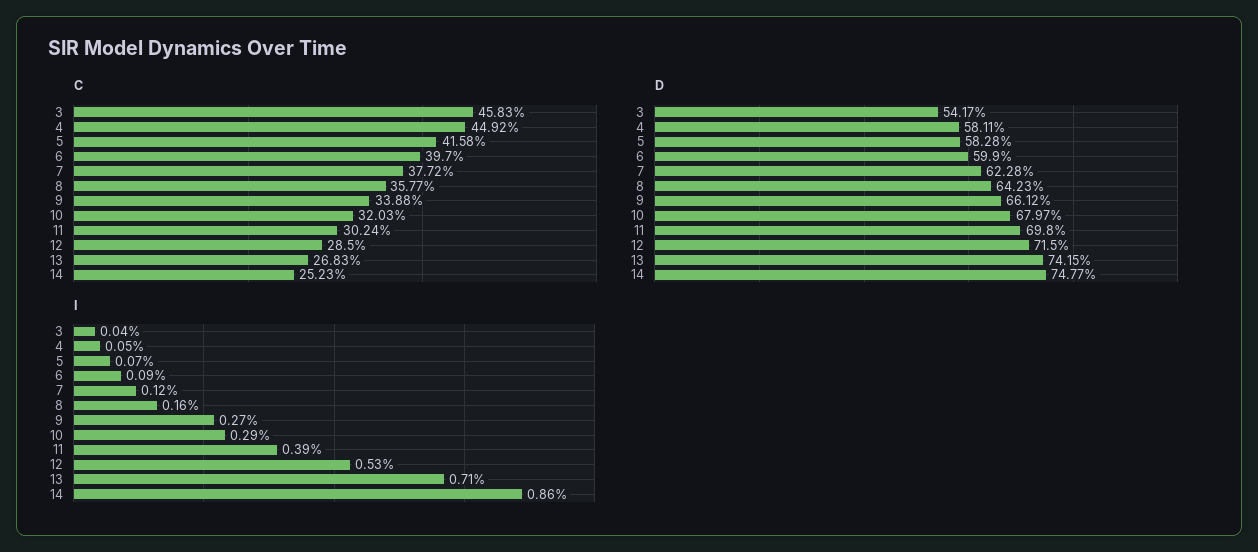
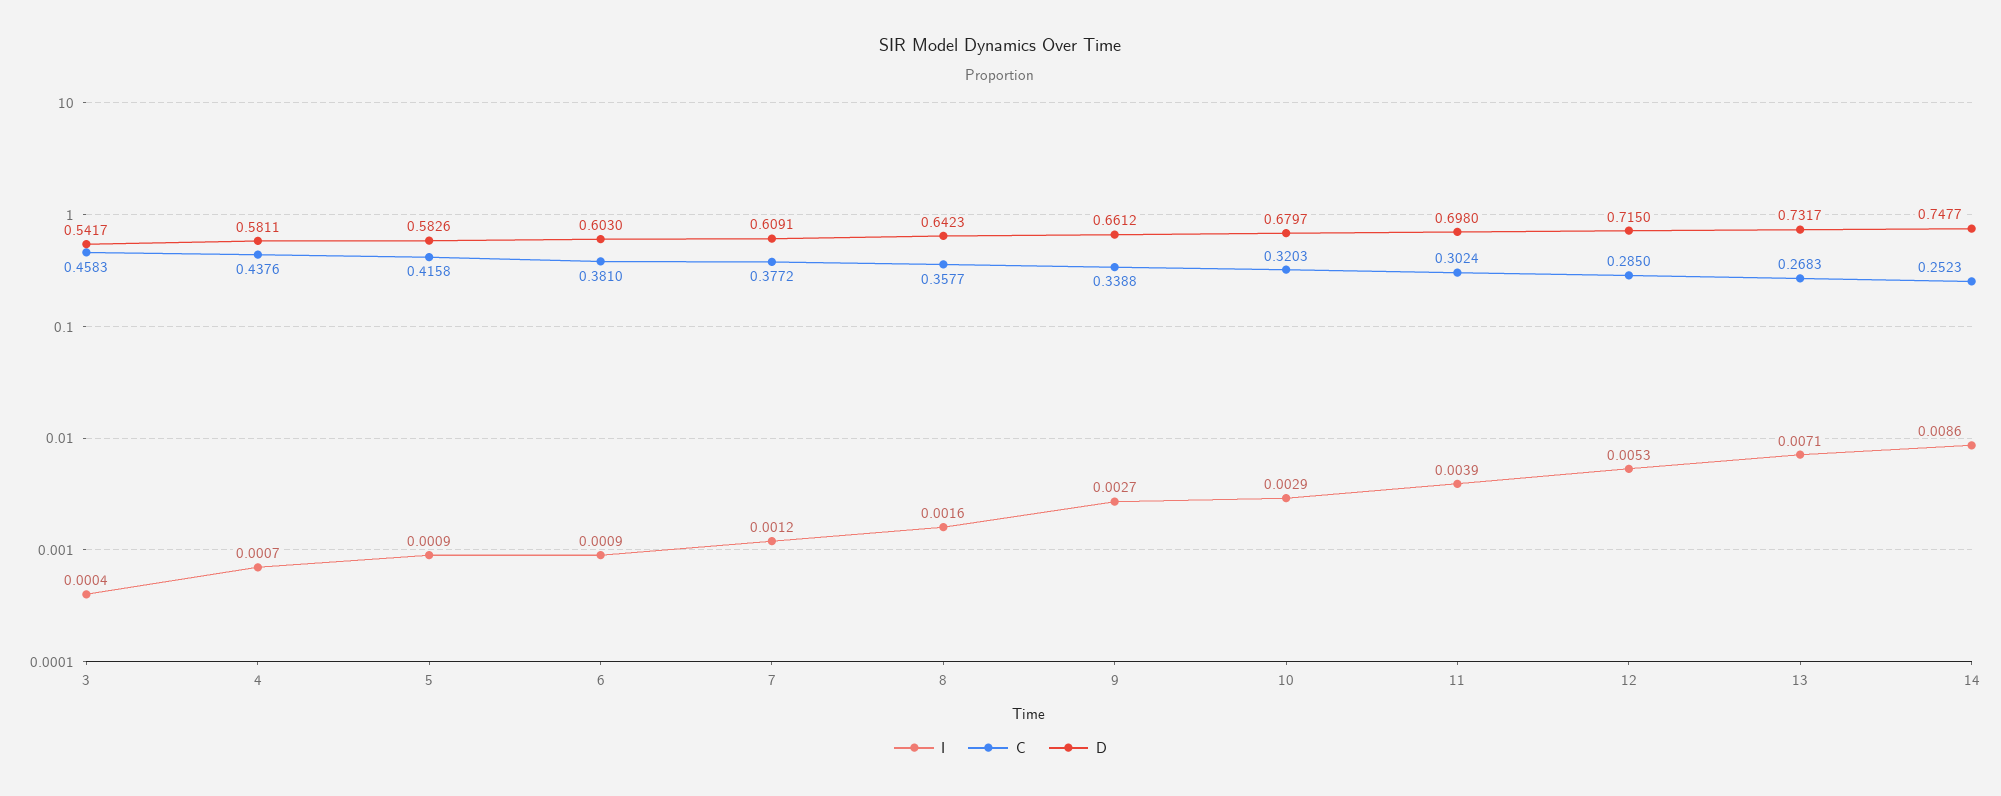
C, 4: 0.4492 -> 0.4376
C, 6: 0.397 -> 0.381
D, 5: 0.5828 -> 0.5826
D, 6: 0.599 -> 0.603
D, 7: 0.6228 -> 0.6091
D, 13: 0.7415 -> 0.7317
I, 4: 0.0005 -> 0.0007
I, 5: 0.0007 -> 0.0009

